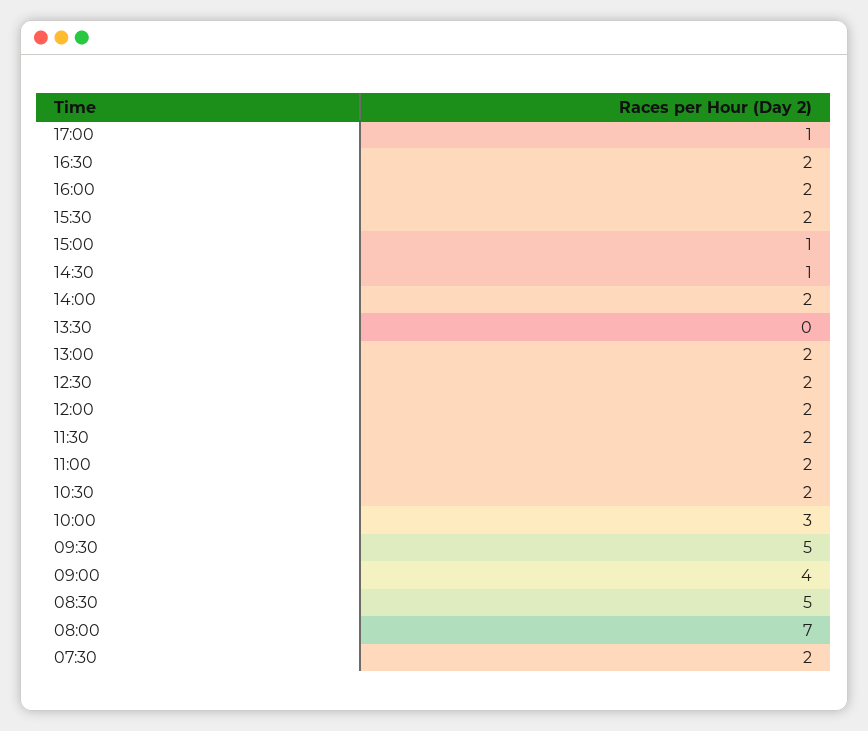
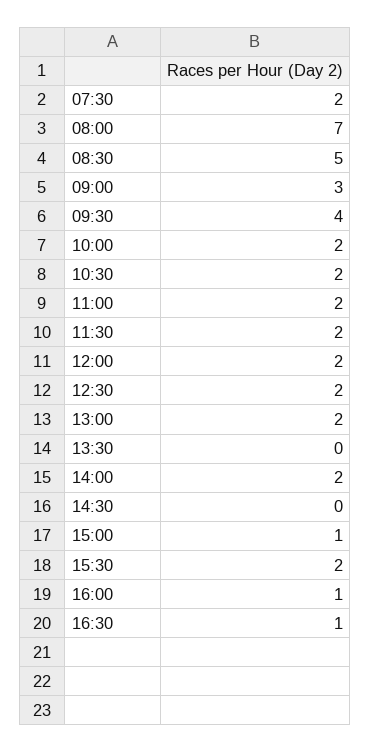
17:00: 1 -> none
16:30: 2 -> 1
16:00: 2 -> 1
14:30: 1 -> 0
10:00: 3 -> 2
09:30: 5 -> 4
09:00: 4 -> 3

